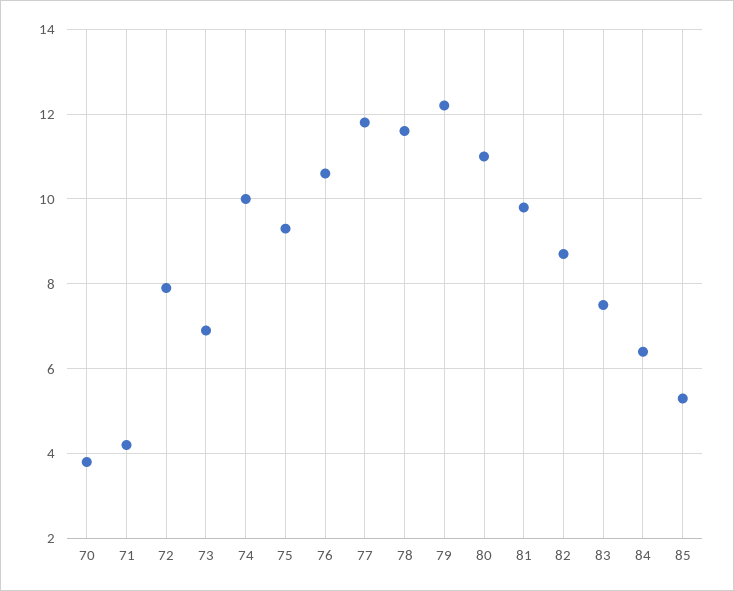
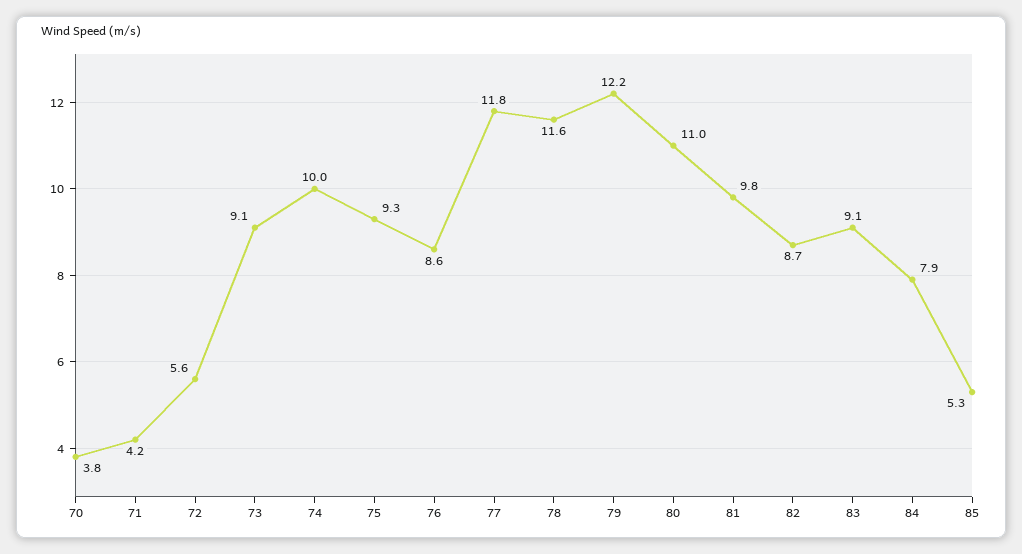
72: 8 -> 5.6
73: 7 -> 9.1
76: 10.5 -> 8.6
83: 7.5 -> 9.1
84: 6.5 -> 7.9

